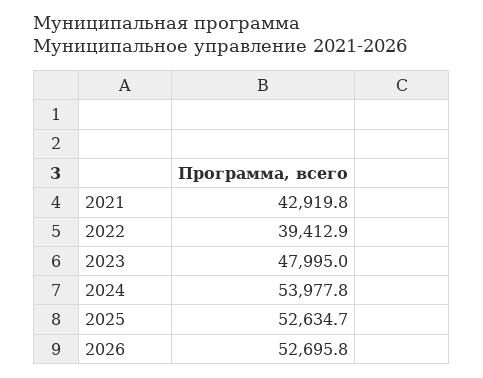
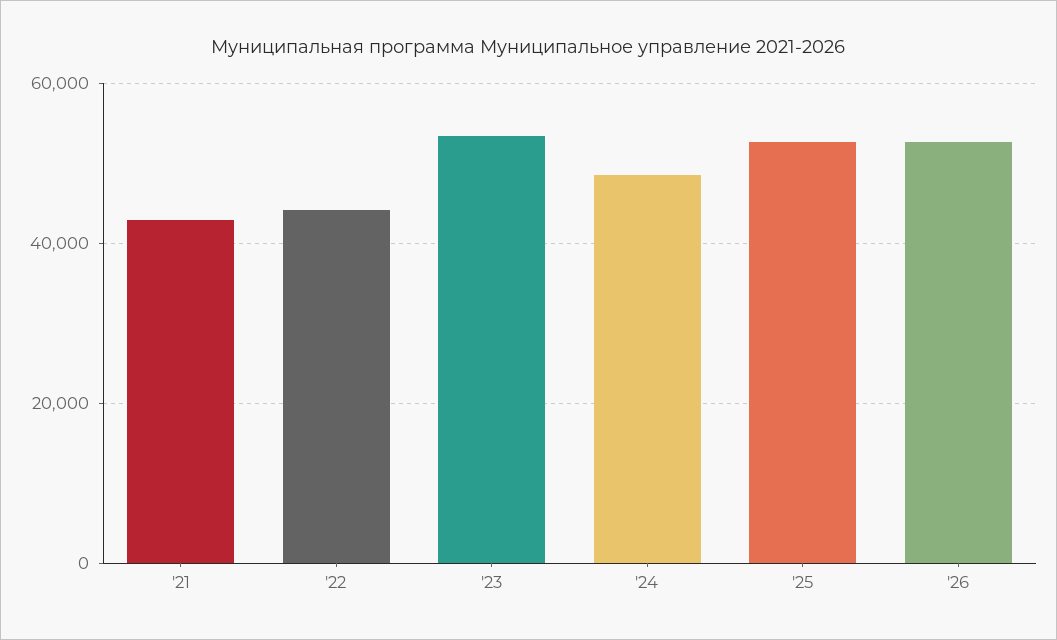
2022: 39412.9 -> 44000
2023: 47995 -> 54000
2024: 53977.8 -> 48000

